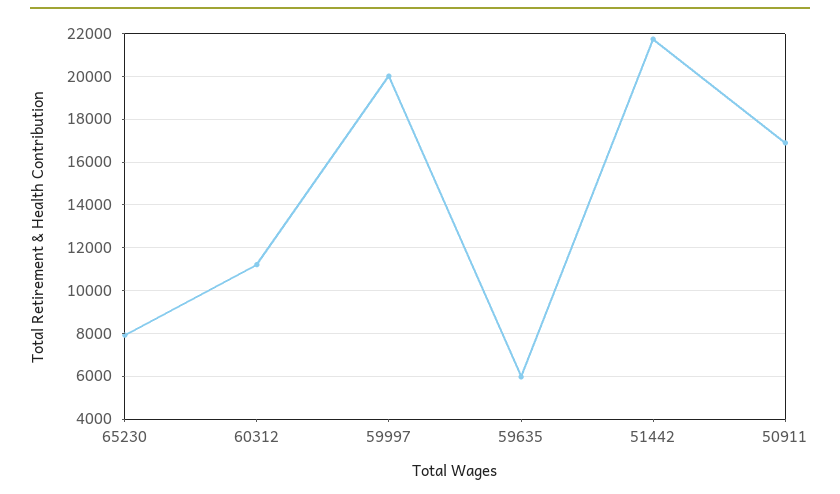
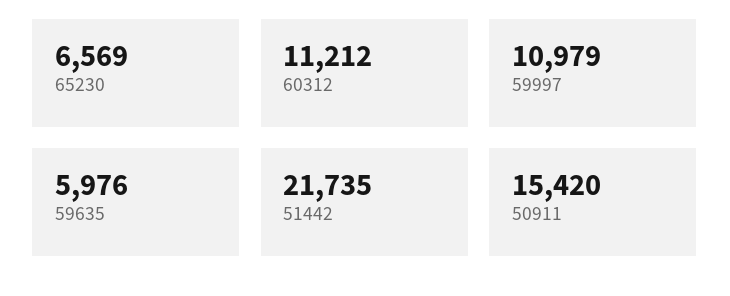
65230: 8000 -> 6569
59997: 20000 -> 10979
50911: 17000 -> 15420

